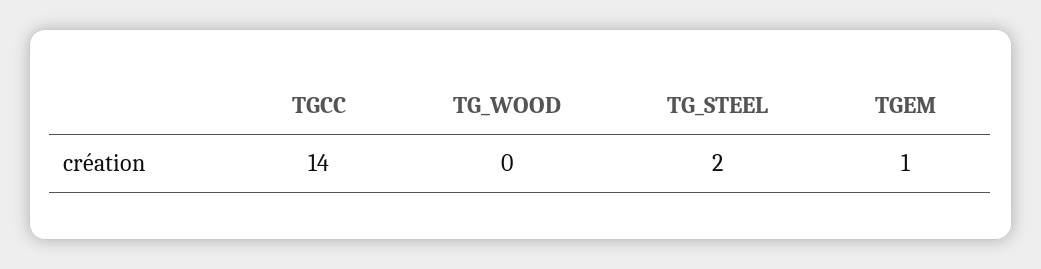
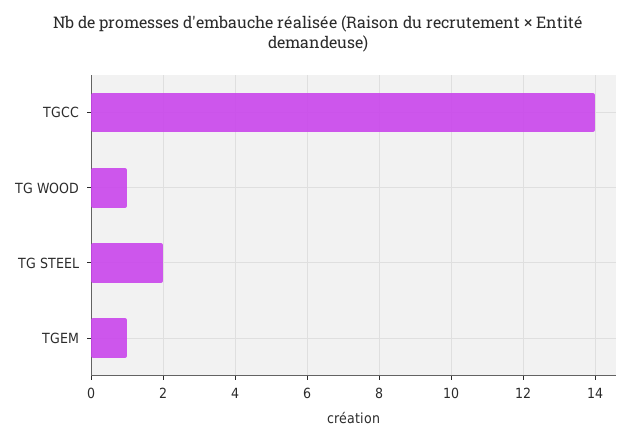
TG_WOOD: 0 -> 1

